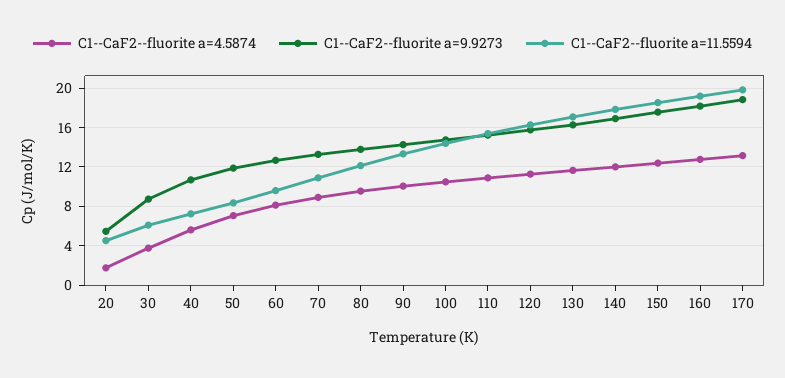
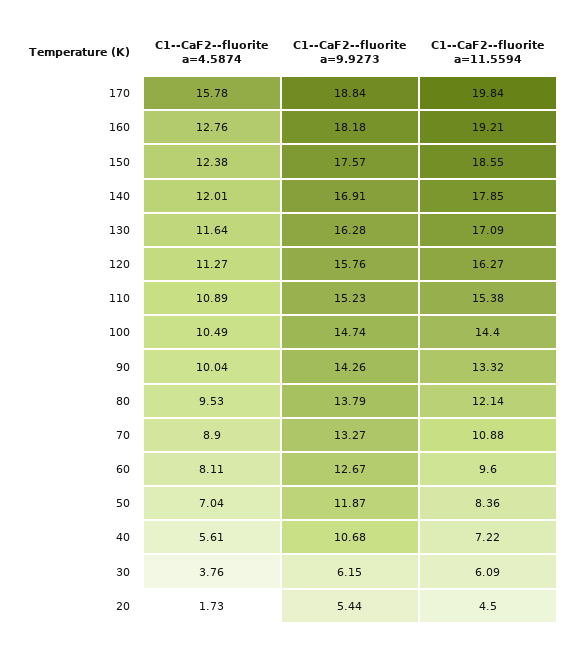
C1--CaF2--fluorite a=9.9273, 30: 9 -> 6.15
C1--CaF2--fluorite a=4.5874, 170: 13 -> 15.78

